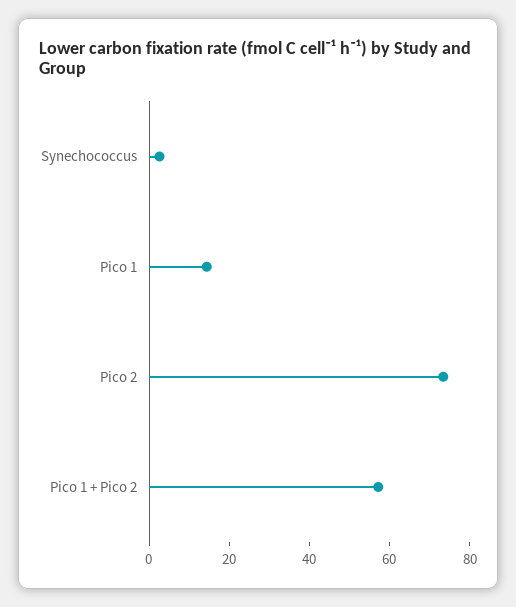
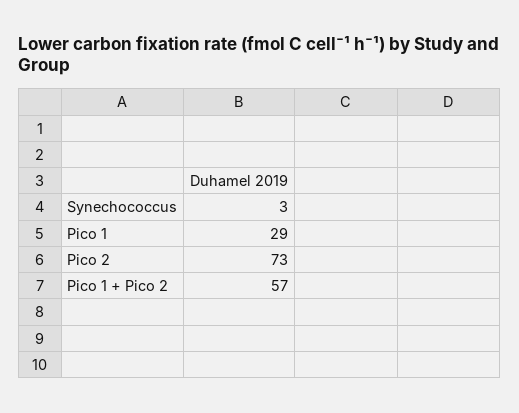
Pico 1: 15 -> 29

